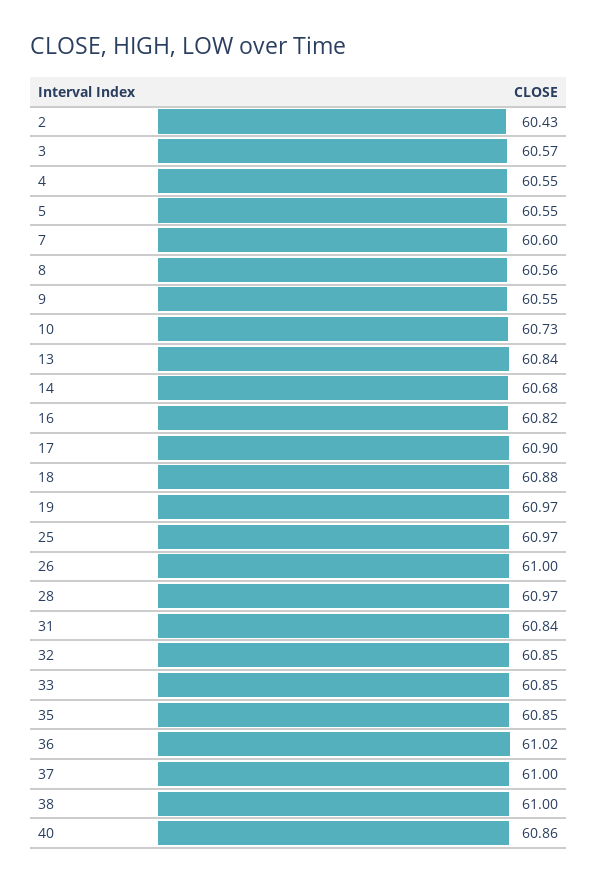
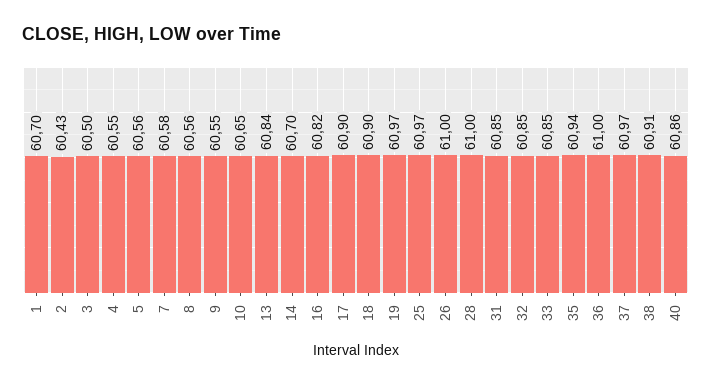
3: 60.57 -> 60.5
5: 60.55 -> 60.56
7: 60.6 -> 60.58
10: 60.73 -> 60.65
14: 60.68 -> 60.7
18: 60.88 -> 60.9
28: 60.97 -> 61
31: 60.84 -> 60.85
35: 60.85 -> 60.94
36: 61.02 -> 61
37: 61 -> 60.97
38: 61 -> 60.91
1: none -> 60.7

